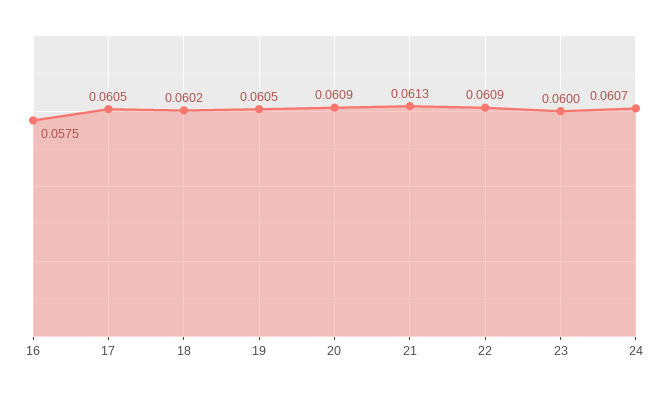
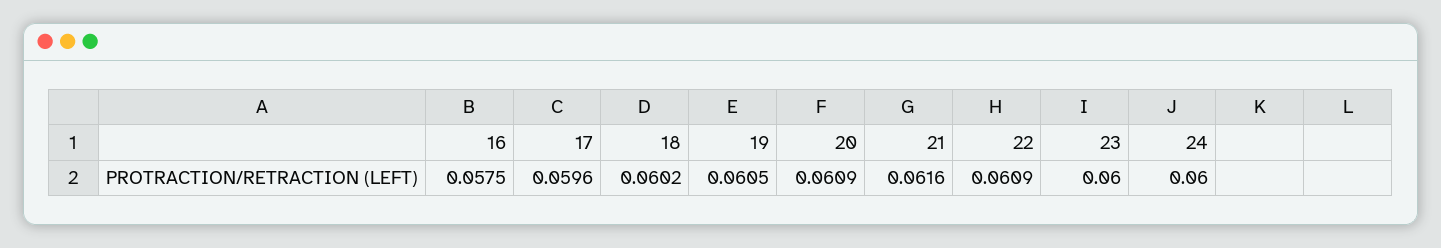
17: 0.0605 -> 0.0596
21: 0.0613 -> 0.0616
24: 0.0607 -> 0.06

